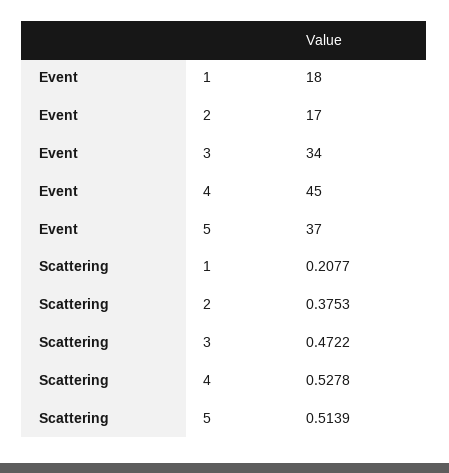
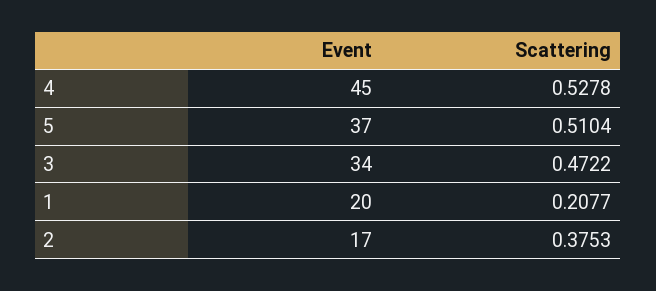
Event, 1: 18 -> 20
Scattering, 5: 0.5139 -> 0.5104

